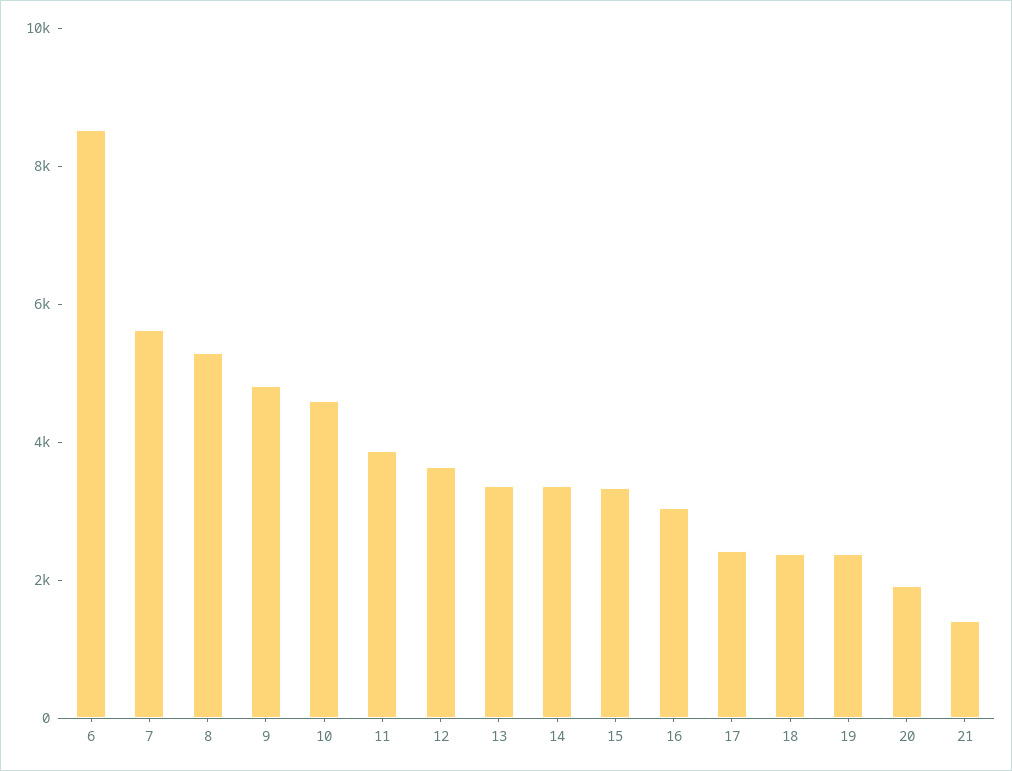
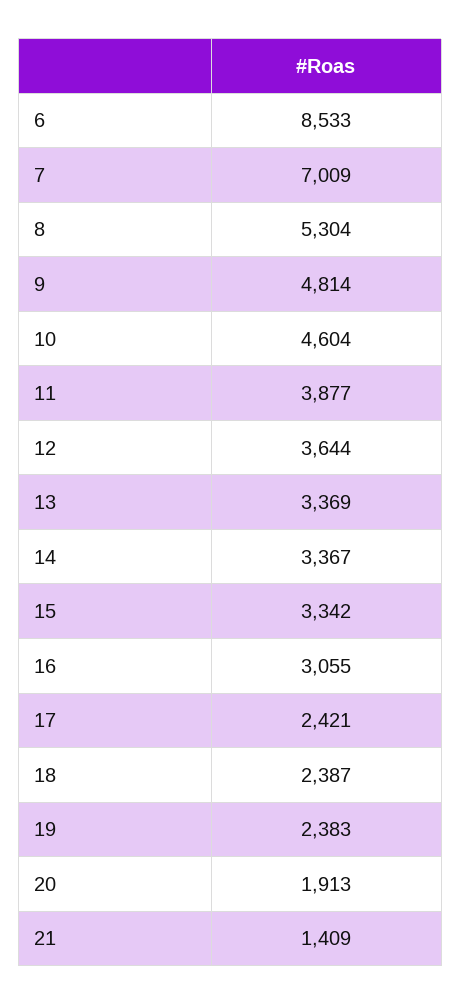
7: 5500 -> 7009

